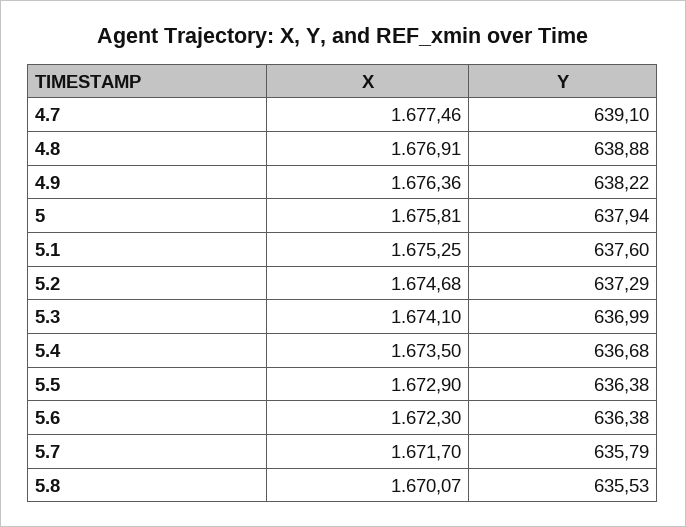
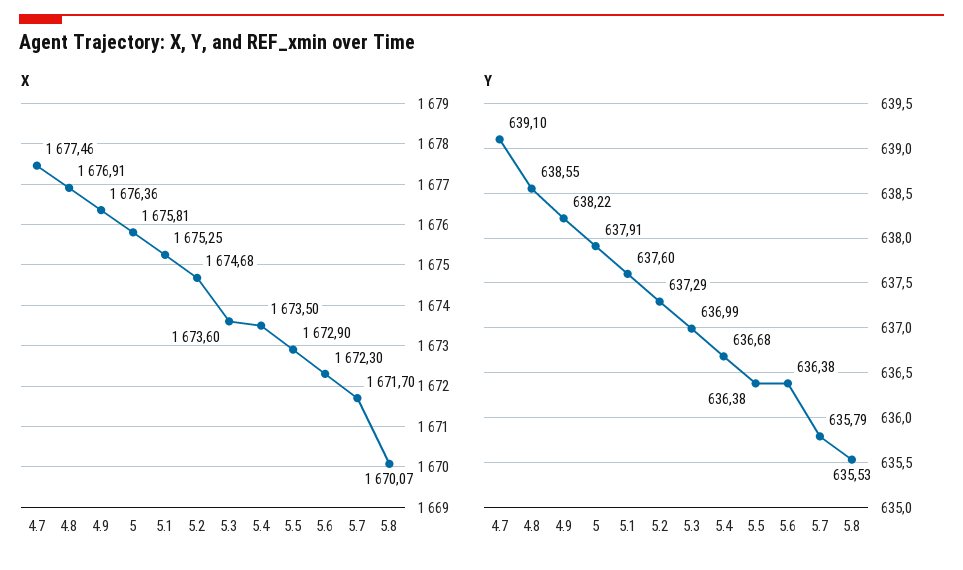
Y, 4.8: 638.88 -> 638.55
Y, 5: 637.94 -> 637.91
X, 5.3: 1674.1 -> 1673.6

